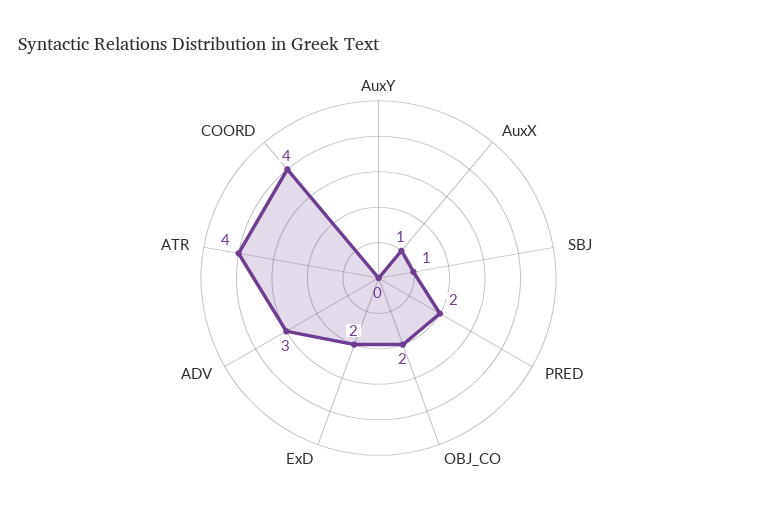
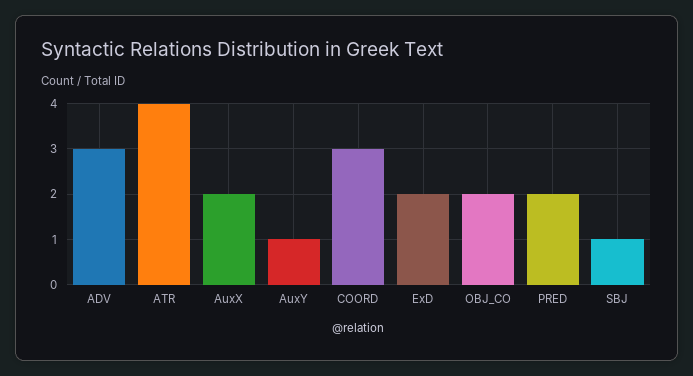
AuxY: 0 -> 1
AuxX: 1 -> 2
COORD: 4 -> 3

